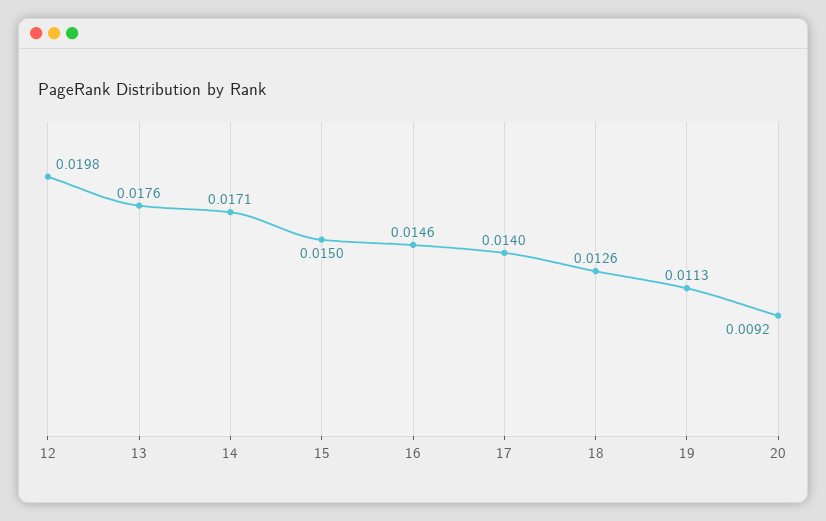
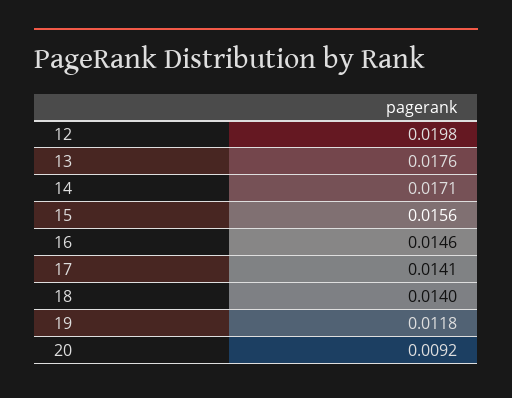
15: 0.015 -> 0.0156
17: 0.014 -> 0.0141
18: 0.0126 -> 0.014
19: 0.0113 -> 0.0118

